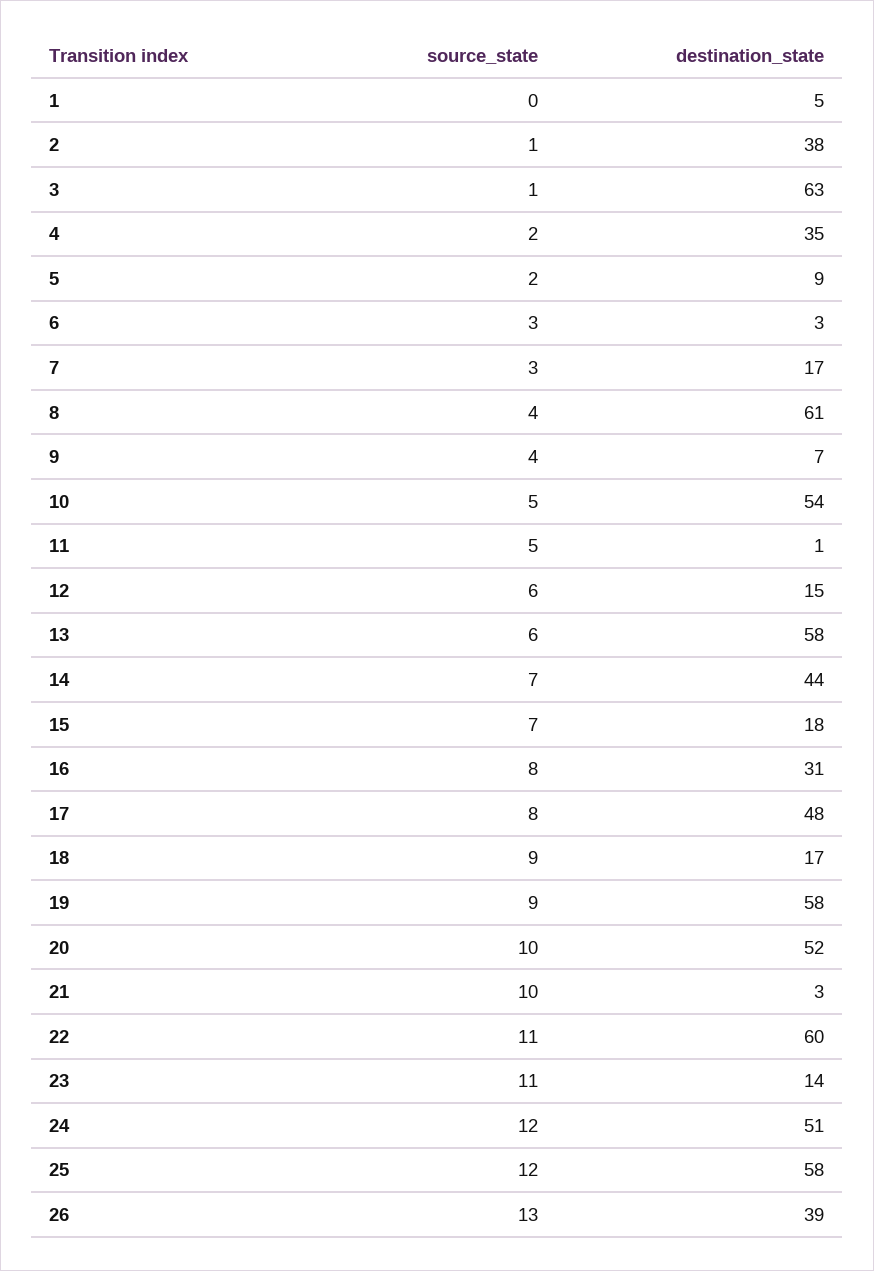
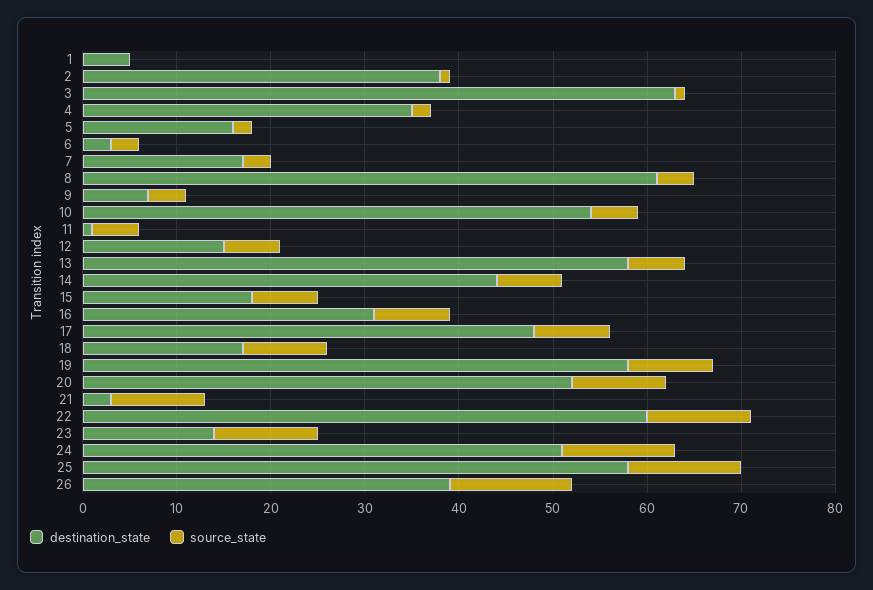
destination_state, 5: 9 -> 16

